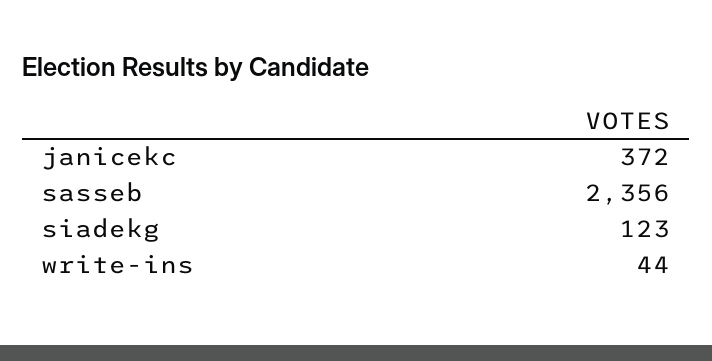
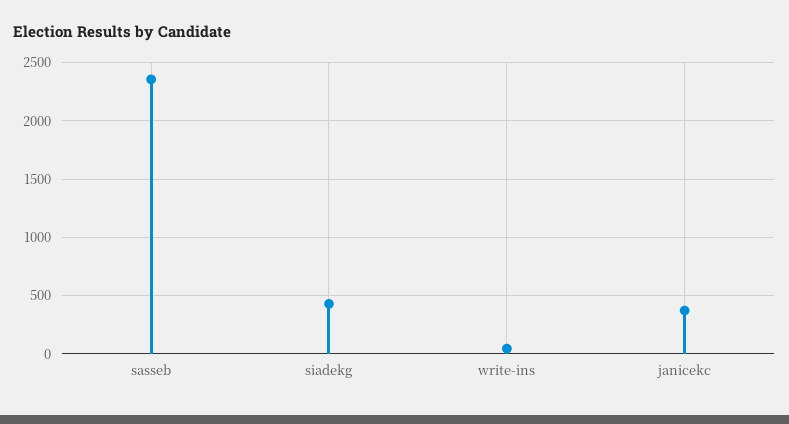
siadekg: 123 -> 400

